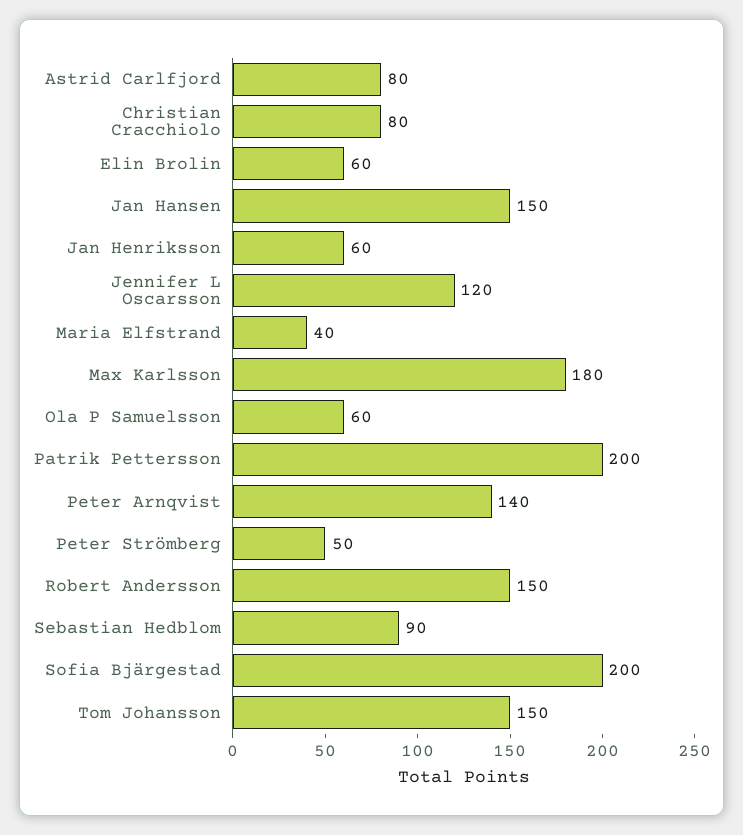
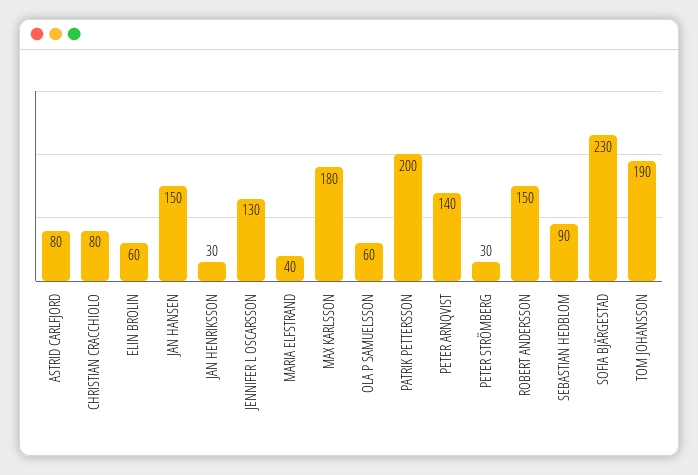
Jan Henriksson: 60 -> 30
Jennifer L Oscarsson: 120 -> 130
Peter Strömberg: 50 -> 30
Sofia Bjärgestad: 200 -> 230
Tom Johansson: 150 -> 190

